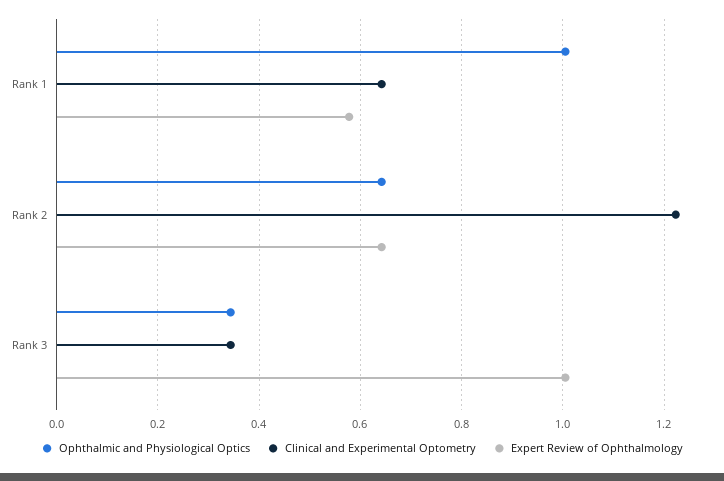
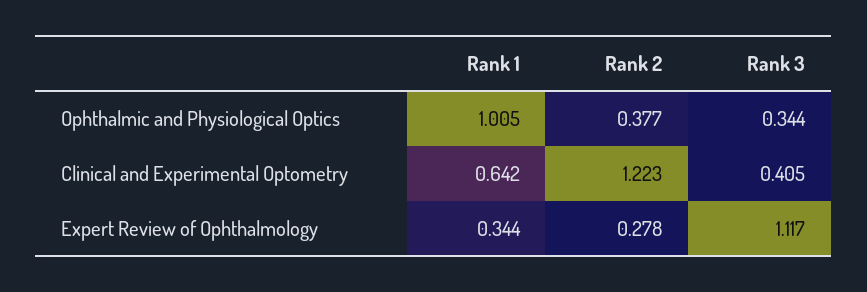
Expert Review of Ophthalmology, Rank 1: 0.58 -> 0.344
Ophthalmic and Physiological Optics, Rank 2: 0.64 -> 0.377
Expert Review of Ophthalmology, Rank 2: 0.64 -> 0.278
Clinical and Experimental Optometry, Rank 3: 0.34 -> 0.405
Expert Review of Ophthalmology, Rank 3: 1 -> 1.117

